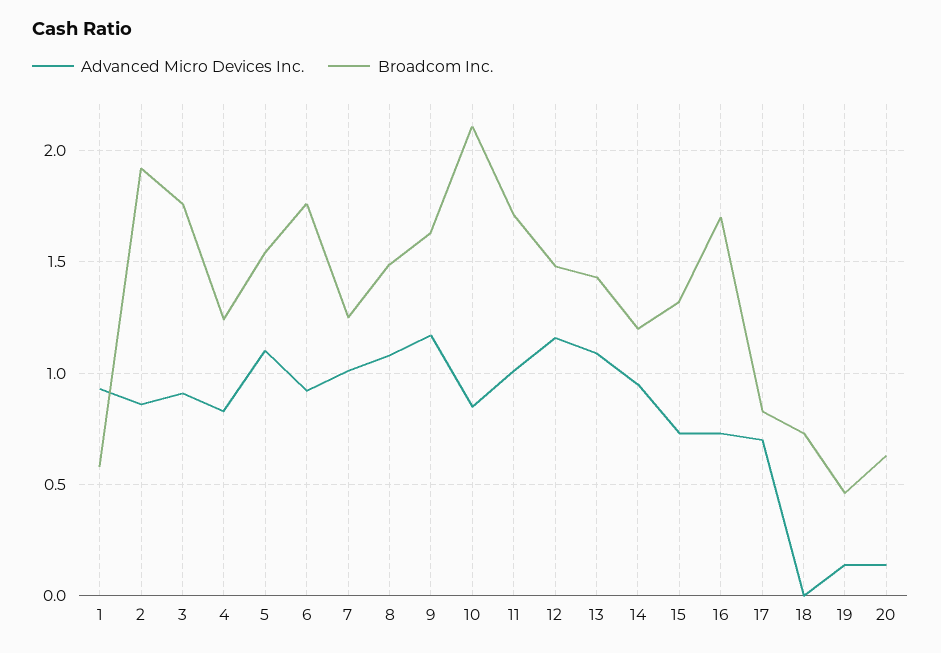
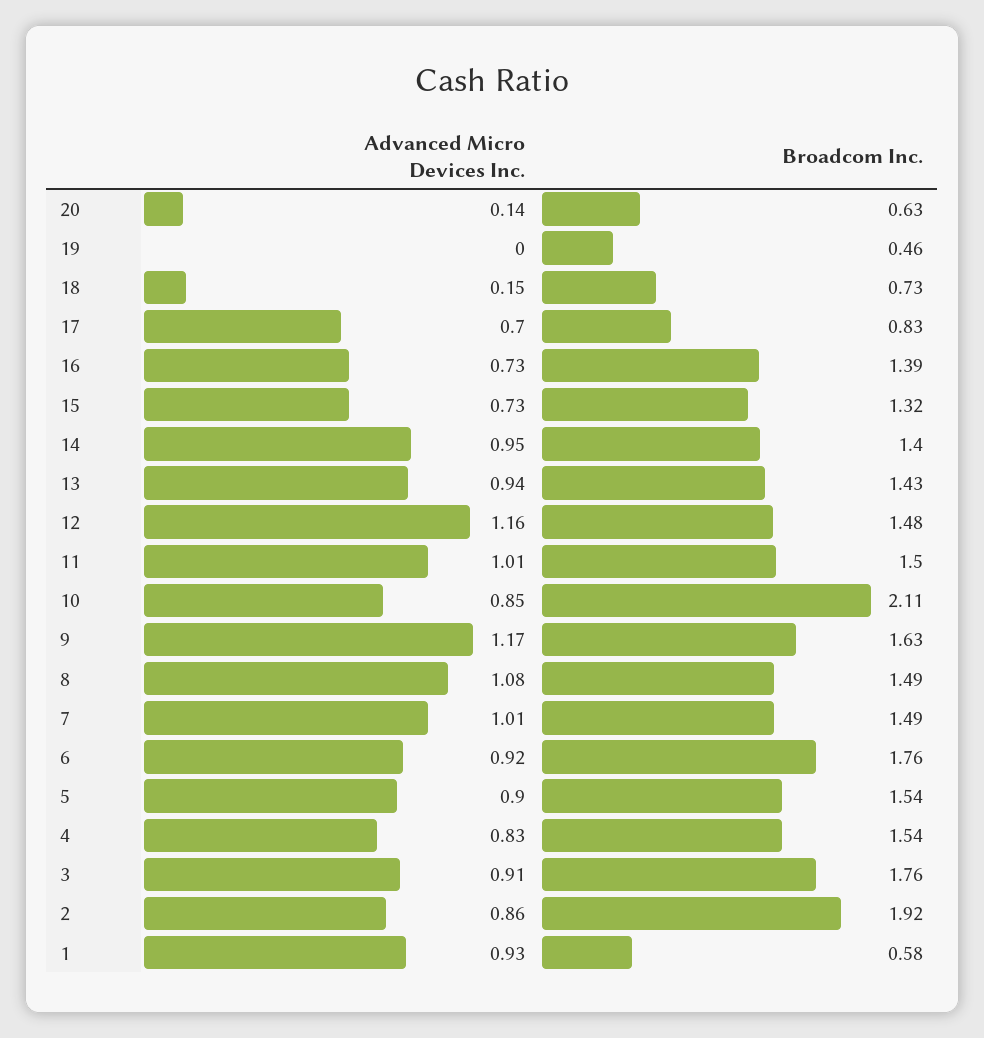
Broadcom Inc., 4: 1.25 -> 1.54
Advanced Micro Devices Inc., 5: 1.1 -> 0.9
Broadcom Inc., 7: 1.25 -> 1.49
Broadcom Inc., 11: 1.7 -> 1.5
Advanced Micro Devices Inc., 13: 1.1 -> 0.94
Broadcom Inc., 14: 1.2 -> 1.4
Broadcom Inc., 16: 1.7 -> 1.39
Advanced Micro Devices Inc., 18: 0 -> 0.15
Advanced Micro Devices Inc., 19: 0.15 -> 0

